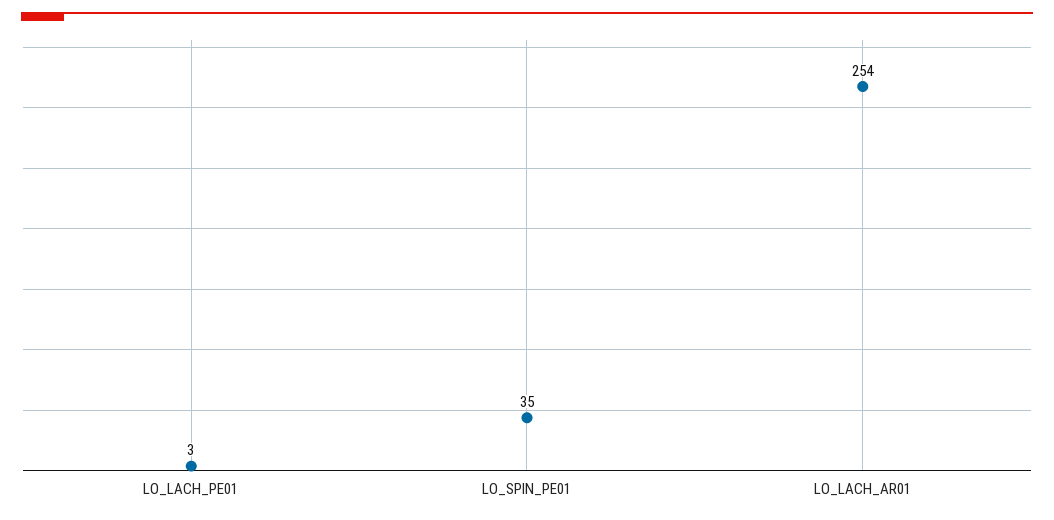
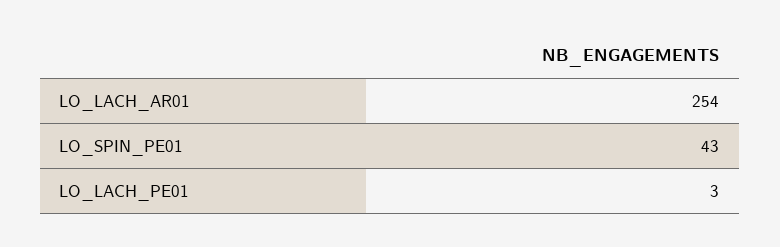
LO_SPIN_PE01: 35 -> 43

